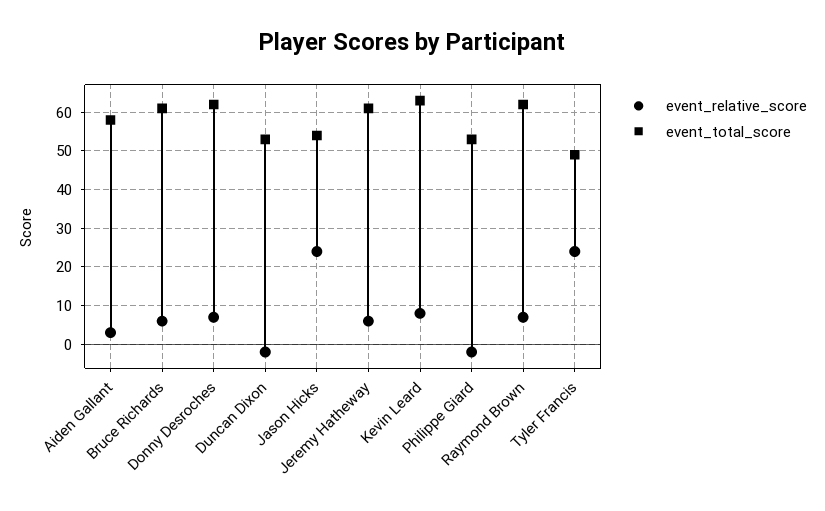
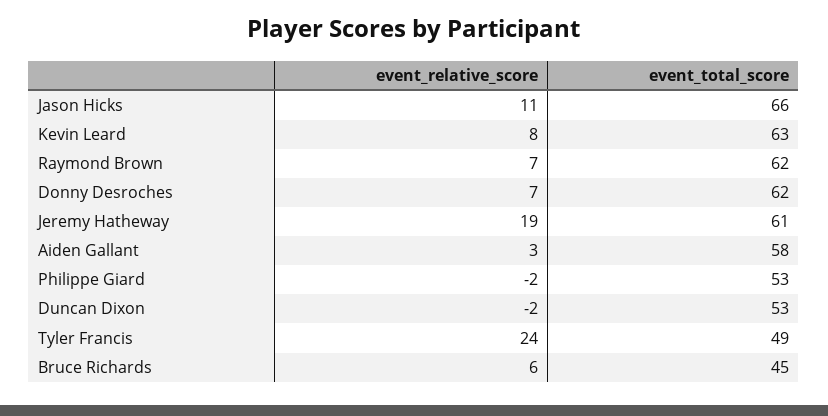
event_total_score, Bruce Richards: 60 -> 45
event_relative_score, Jason Hicks: 25 -> 11
event_total_score, Jason Hicks: 55 -> 66
event_relative_score, Jeremy Hatheway: 5 -> 19

